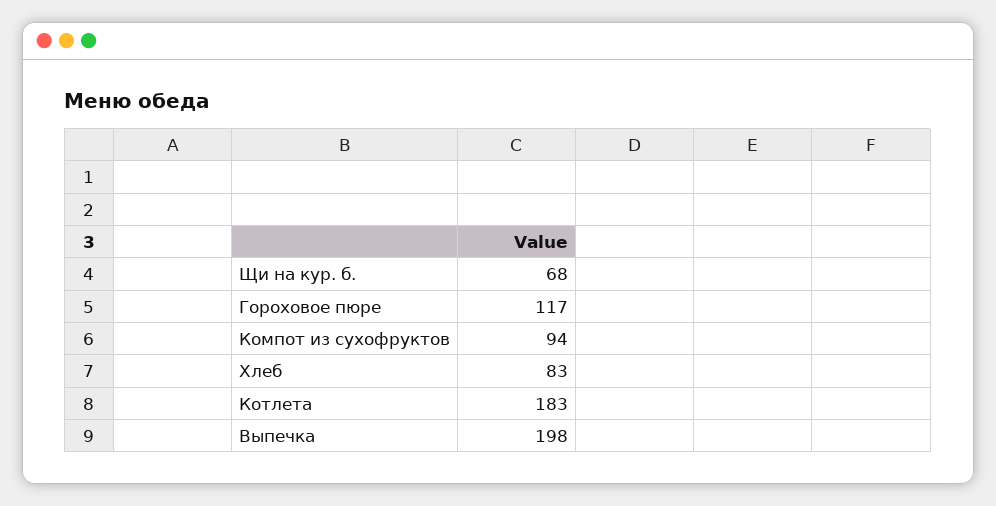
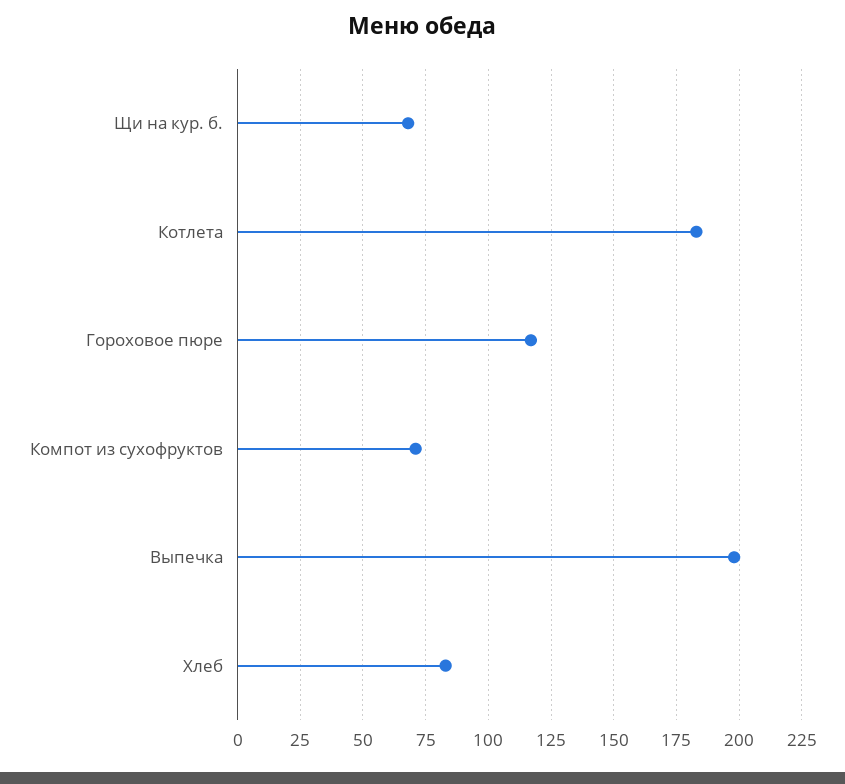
Компот из сухофруктов: 94 -> 70

